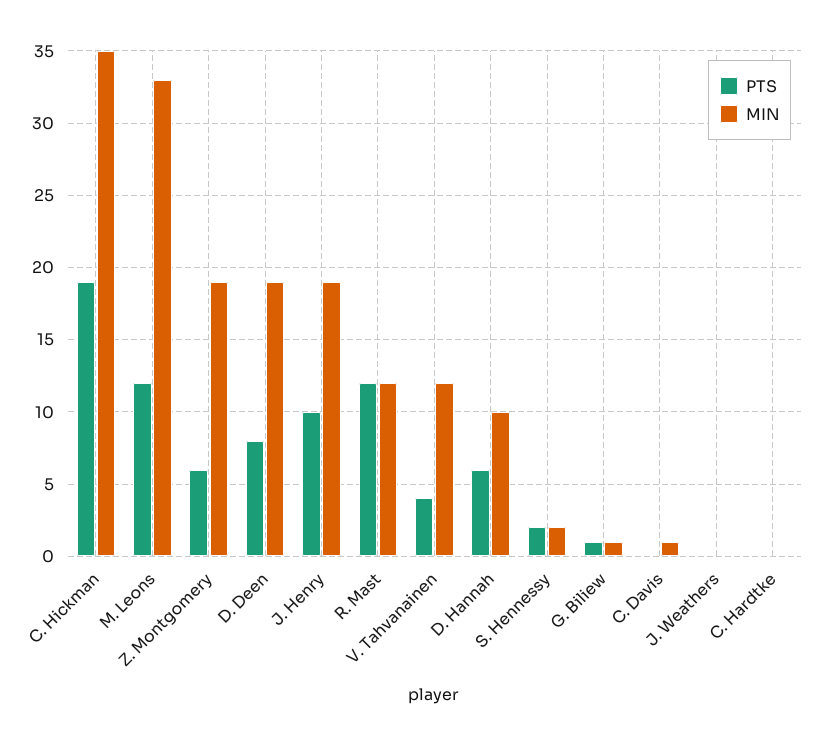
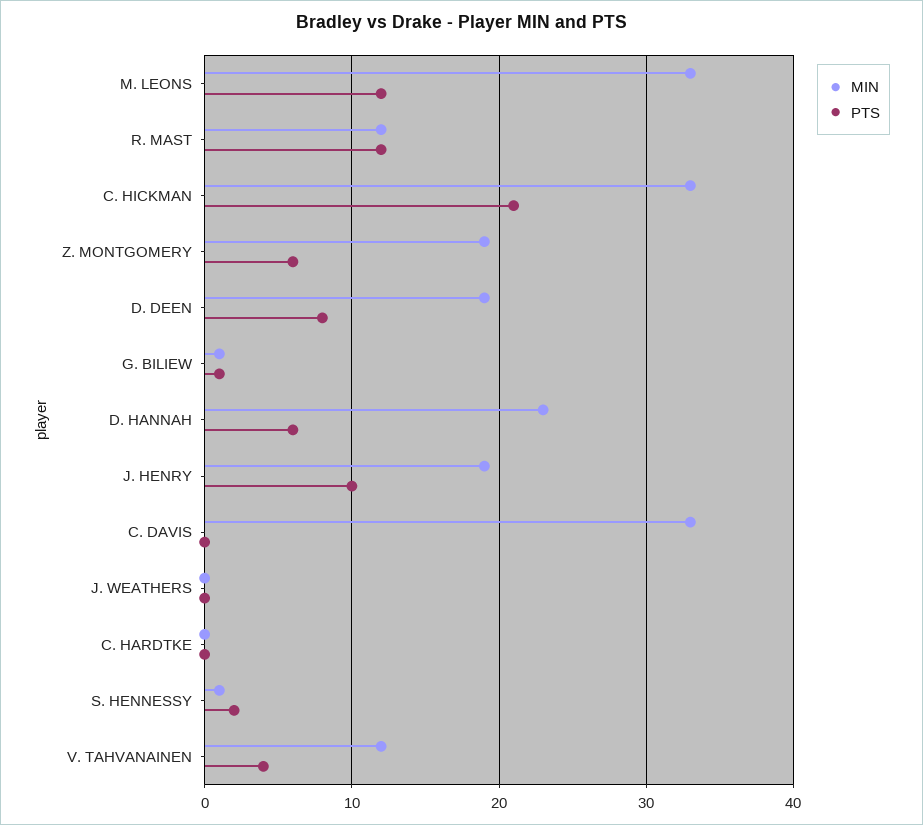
PTS, C. Hickman: 19 -> 21
MIN, C. Hickman: 35 -> 33
MIN, D. Hannah: 10 -> 23
MIN, S. Hennessy: 2 -> 1
MIN, C. Davis: 1 -> 33

